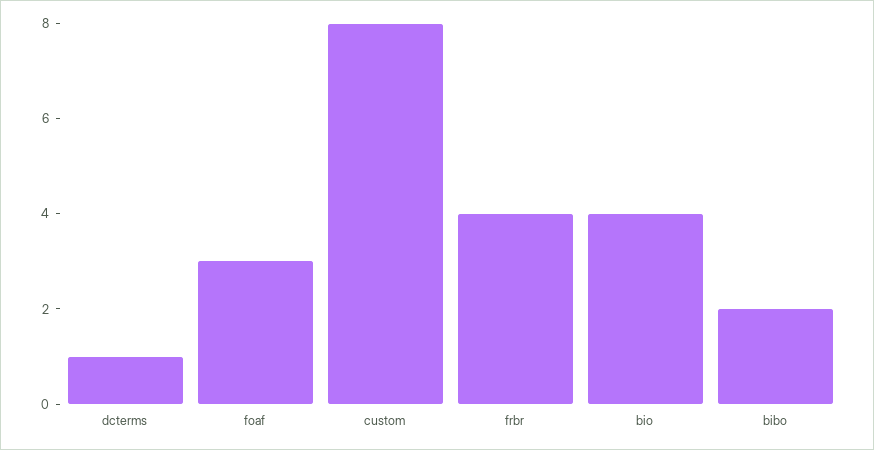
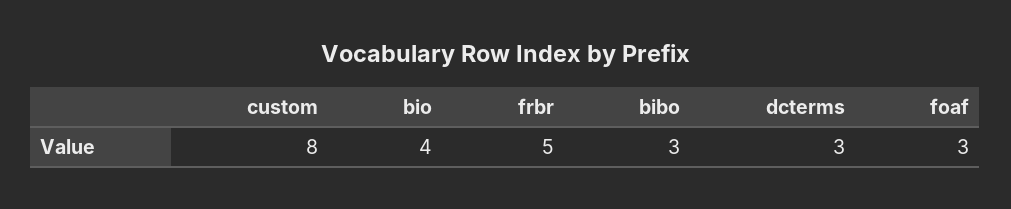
dcterms: 1 -> 3
frbr: 4 -> 5
bibo: 2 -> 3

